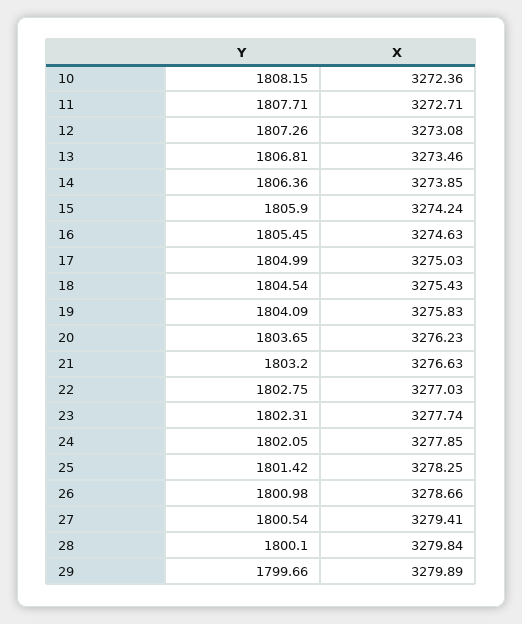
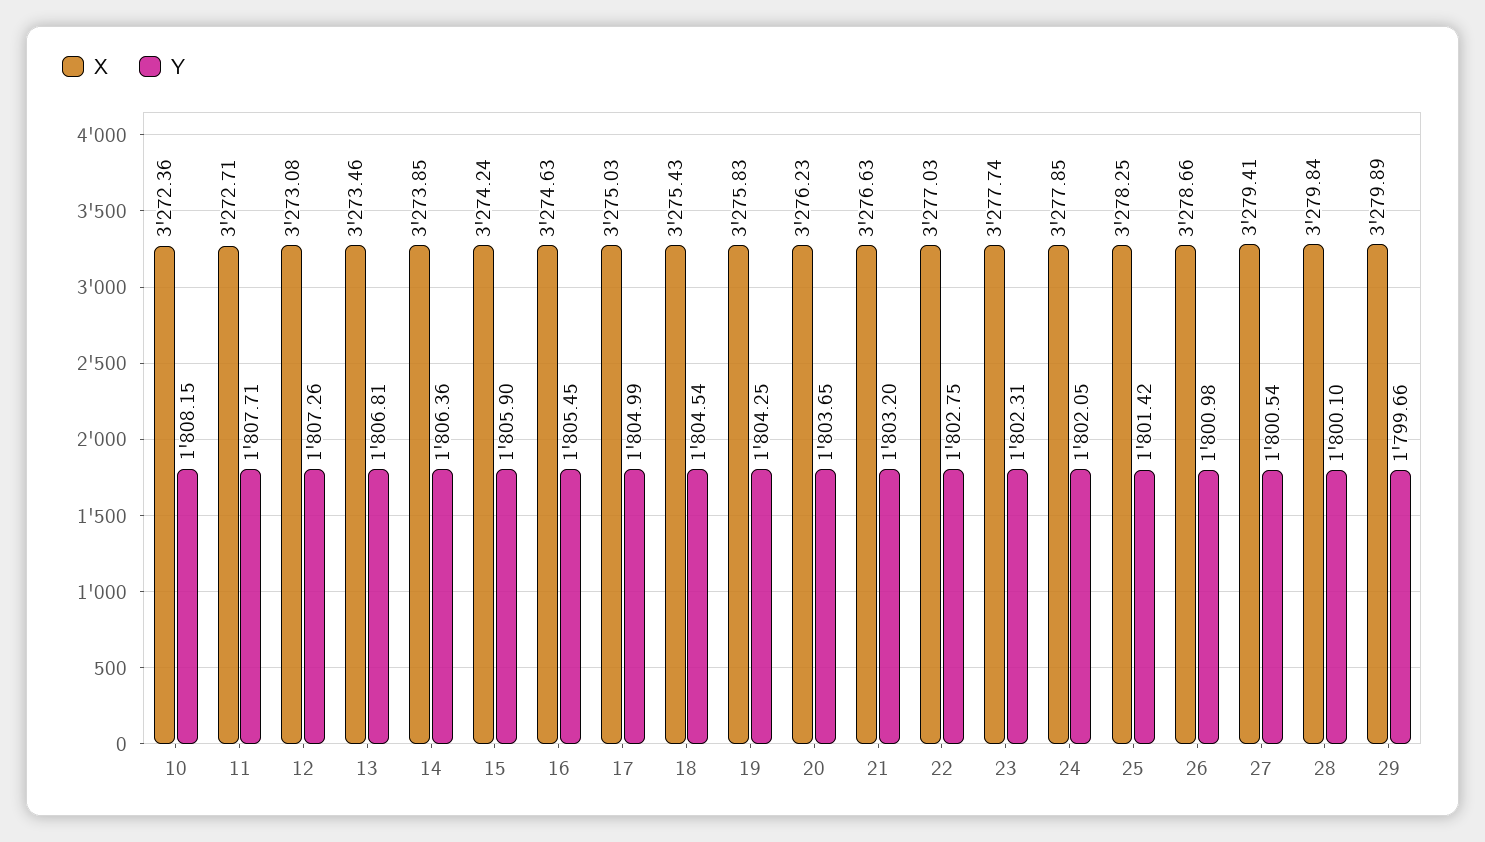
Y, 19: 1804.09 -> 1804.25

